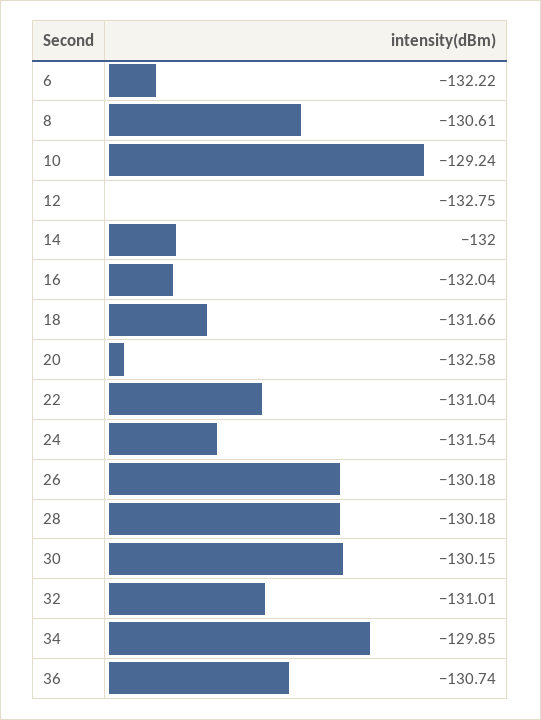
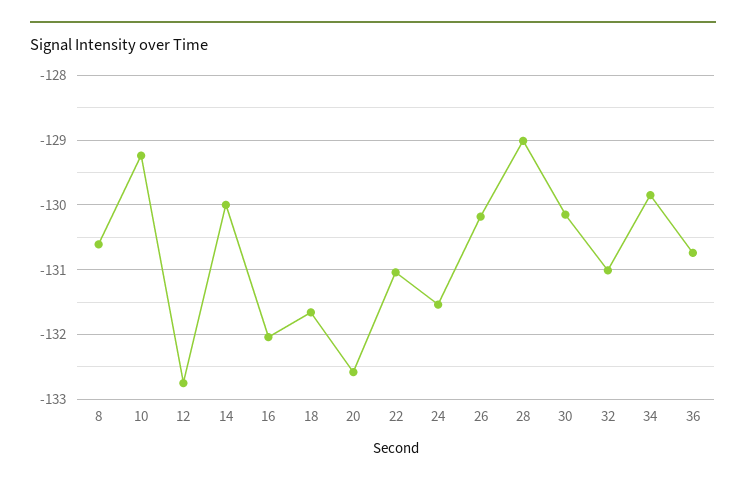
6: -132.22 -> none
14: -132 -> -130
28: -130.18 -> -129

